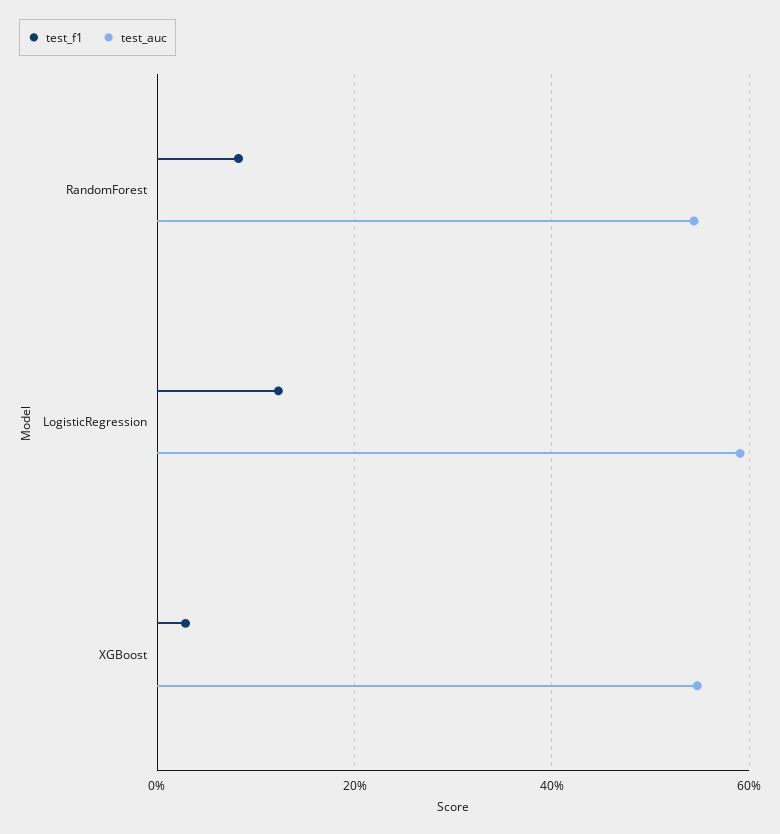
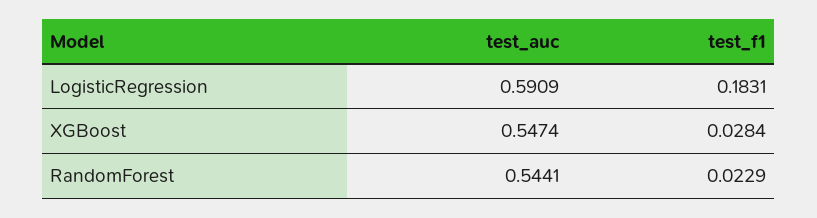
test_f1, RandomForest: 0.08 -> 0.0229
test_f1, LogisticRegression: 0.12 -> 0.1831

